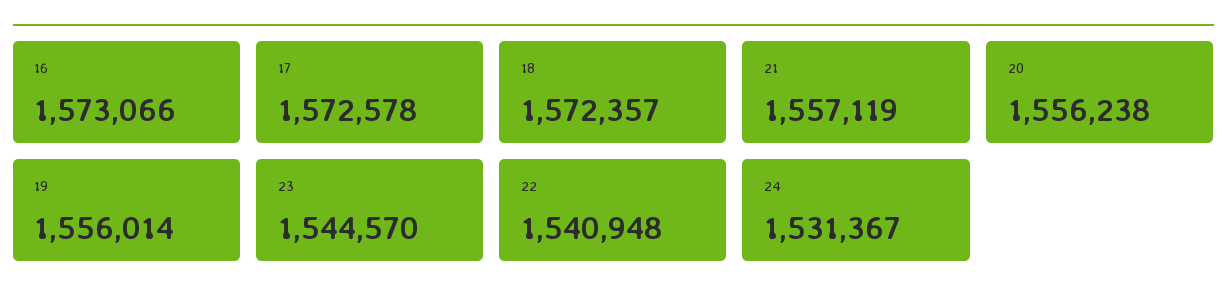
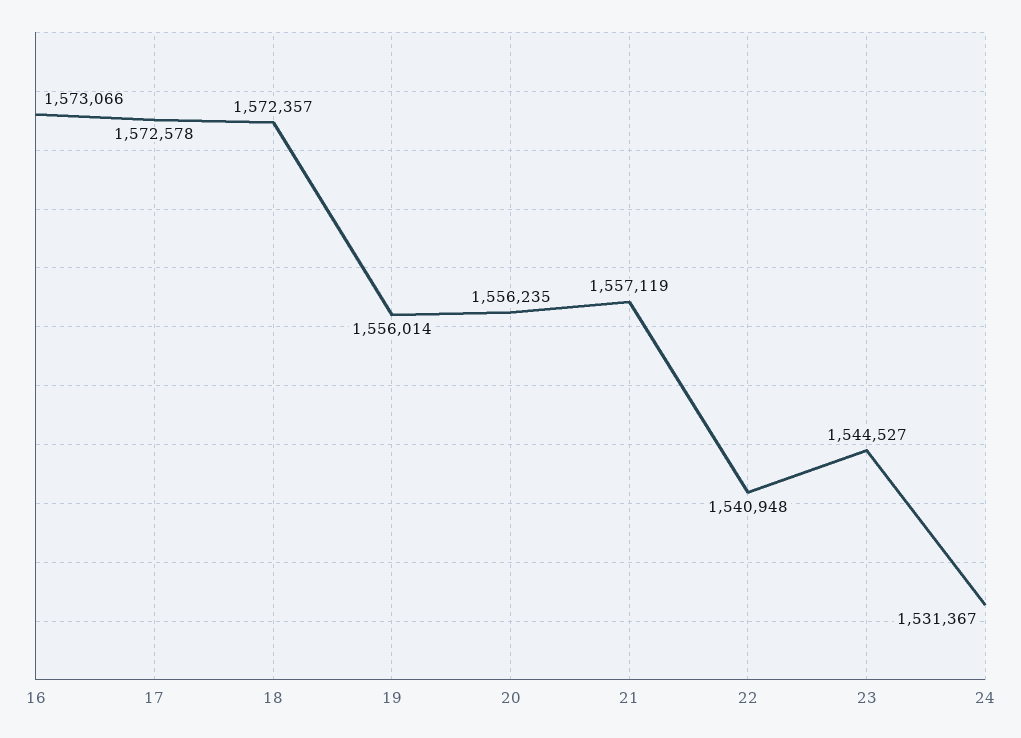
20: 1556238 -> 1556235
23: 1544570 -> 1544527

